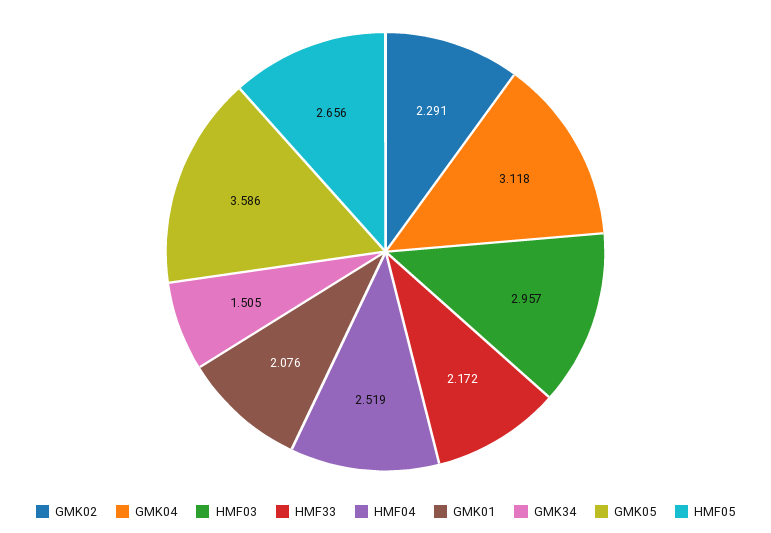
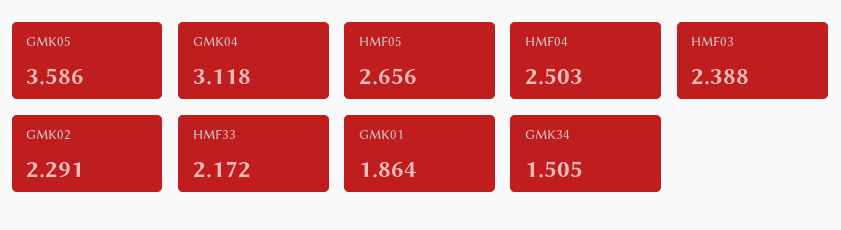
HMF03: 2.957 -> 2.388
HMF04: 2.519 -> 2.503
GMK01: 2.076 -> 1.864

